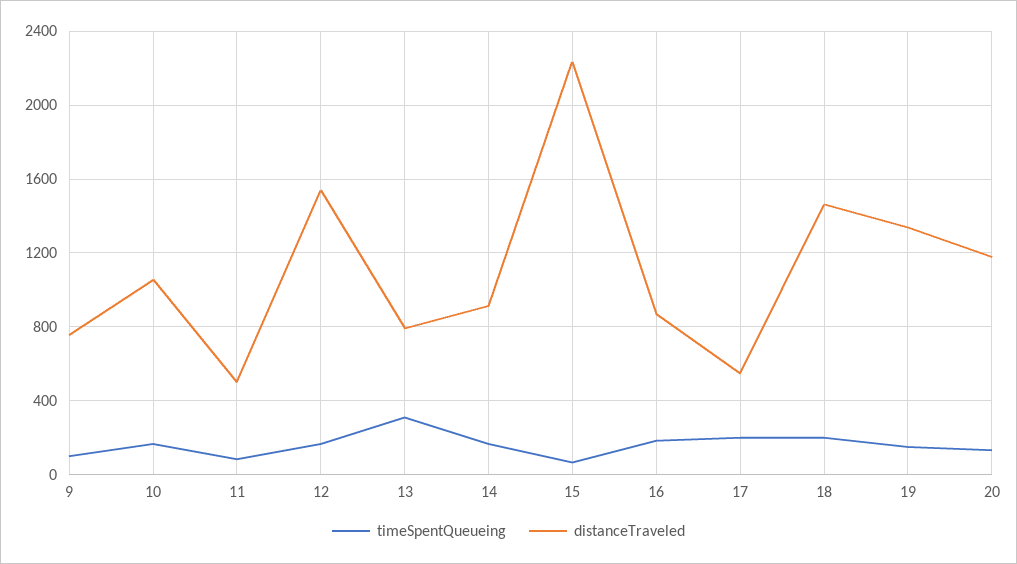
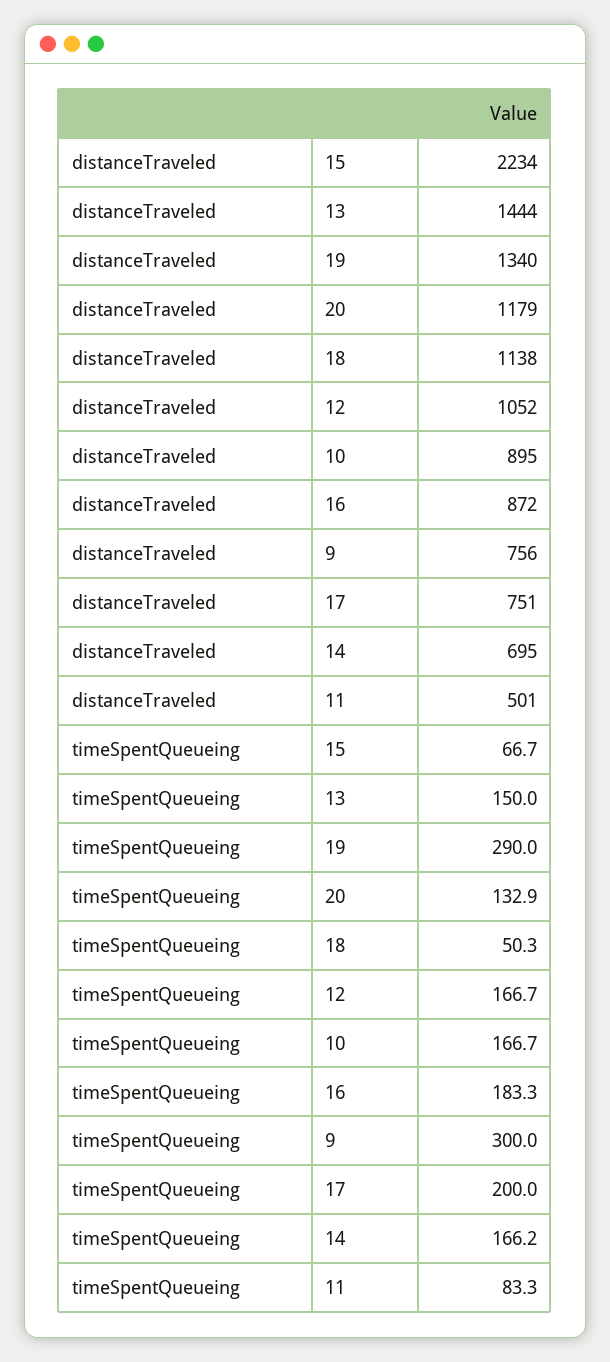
timeSpentQueueing, 9: 100 -> 300
distanceTraveled, 10: 1050 -> 895
distanceTraveled, 12: 1550 -> 1052
timeSpentQueueing, 13: 300 -> 150
distanceTraveled, 13: 800 -> 1444
distanceTraveled, 14: 900 -> 695
distanceTraveled, 17: 550 -> 751
timeSpentQueueing, 18: 200 -> 50.3
distanceTraveled, 18: 1450 -> 1138
timeSpentQueueing, 19: 150 -> 290

